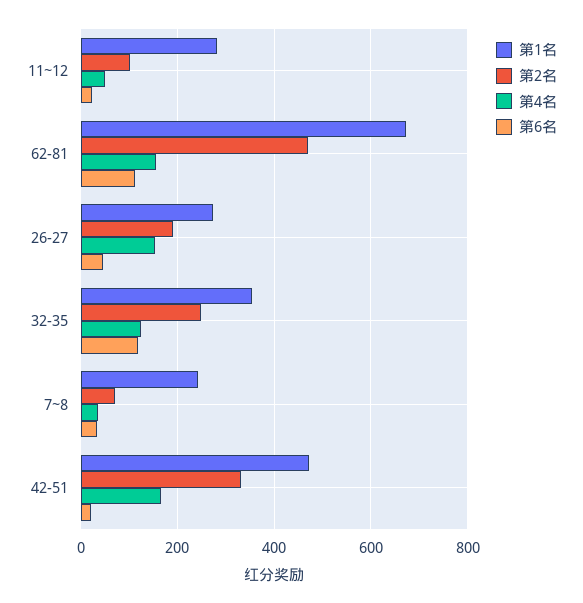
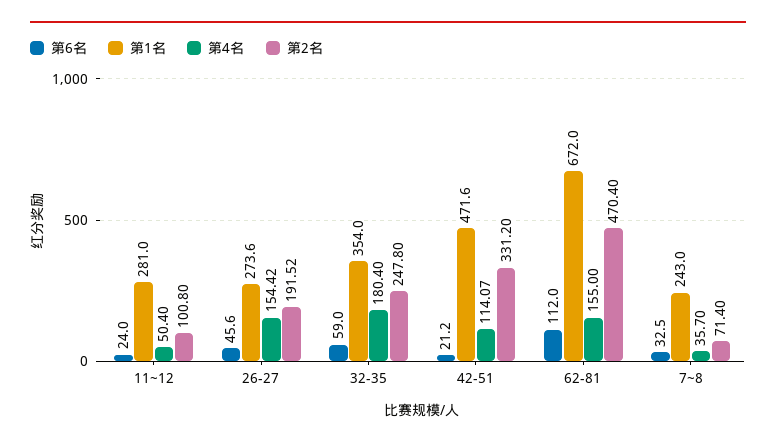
第4名, 32-35: 120 -> 180.4
第6名, 32-35: 120 -> 59
第4名, 42-51: 160 -> 114.07

